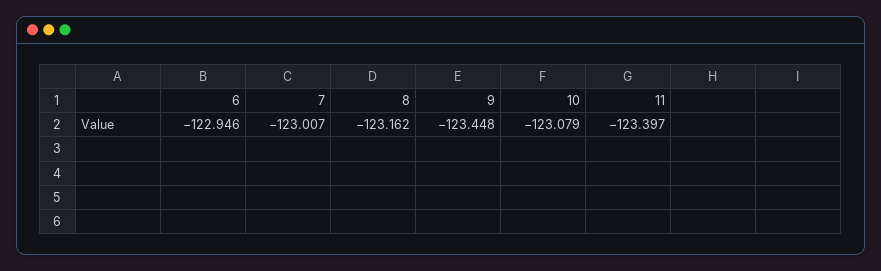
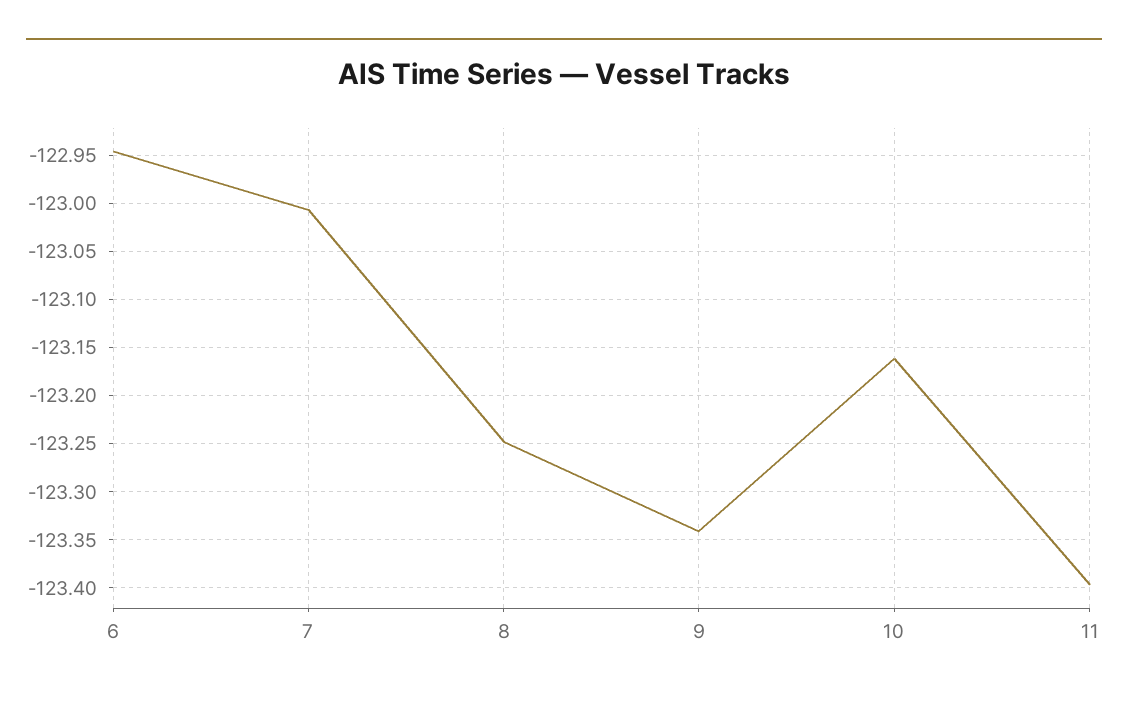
8: -123.162 -> -123.25
9: -123.448 -> -123.34
10: -123.079 -> -123.16

